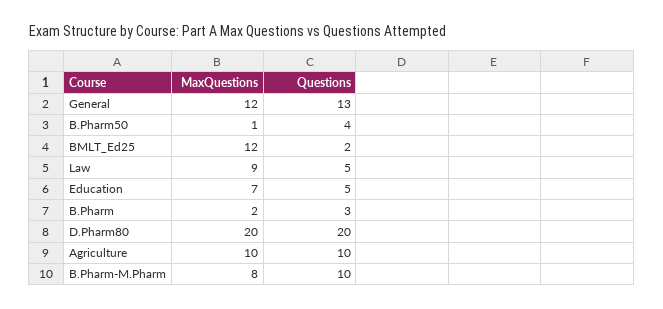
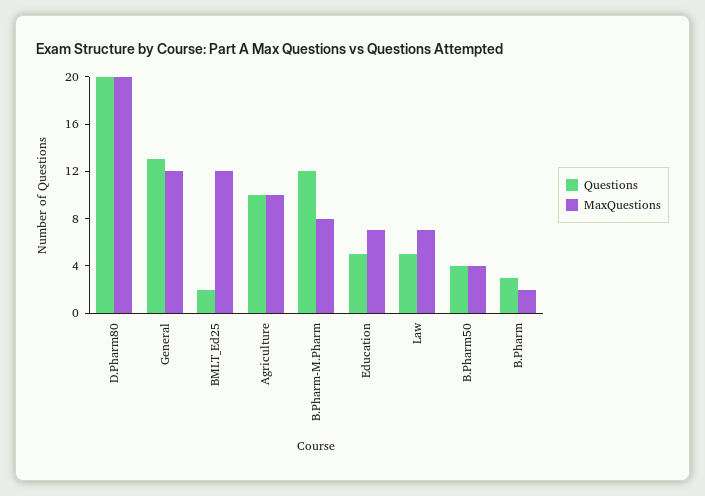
MaxQuestions, B.Pharm50: 1 -> 4
MaxQuestions, Law: 9 -> 7
Questions, B.Pharm-M.Pharm: 10 -> 12

